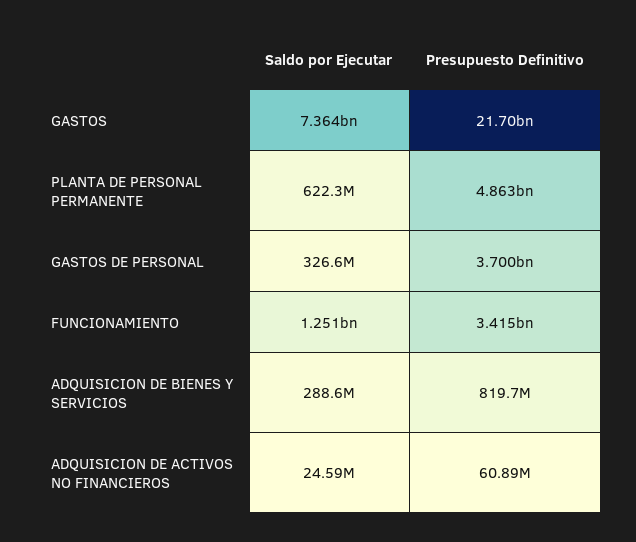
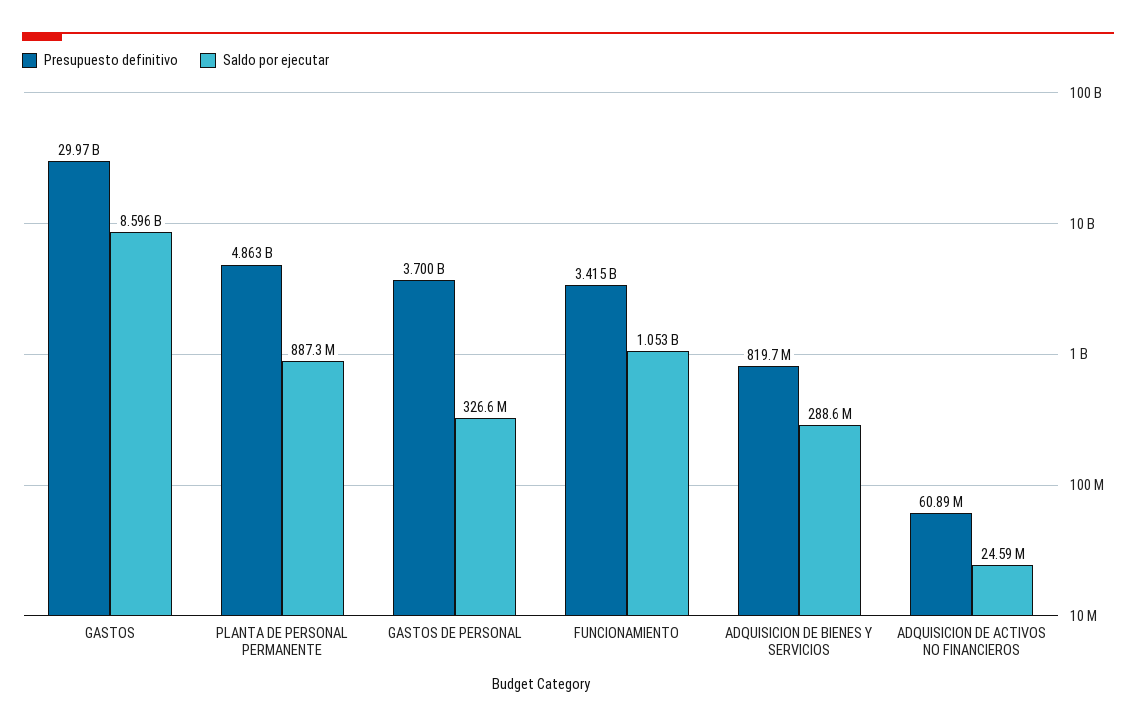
Saldo por Ejecutar, GASTOS: 7364000000 -> 8596000000
Presupuesto Definitivo, GASTOS: 21700000000 -> 29970000000
Saldo por Ejecutar, PLANTA DE PERSONAL PERMANENTE: 622300000 -> 887300000
Saldo por Ejecutar, FUNCIONAMIENTO: 1251000000 -> 1053000000

